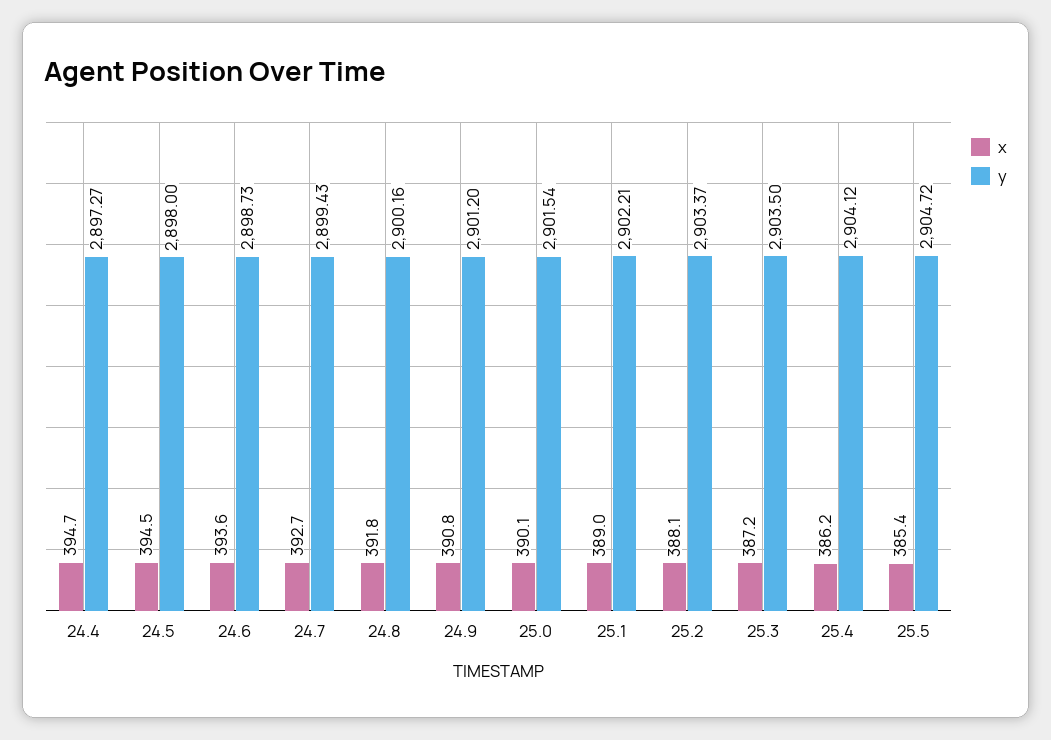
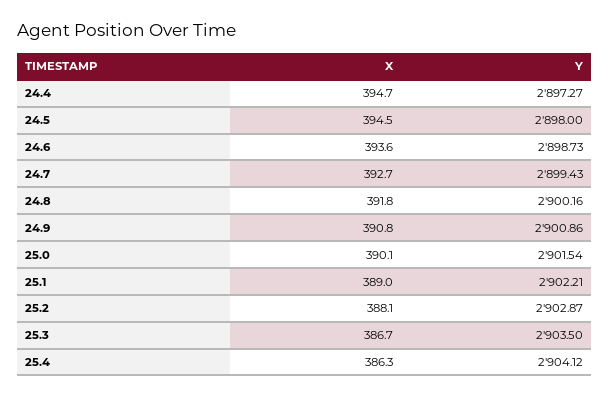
y, 24.9: 2901.2 -> 2900.86
y, 25.2: 2903.37 -> 2902.87
x, 25.3: 387.2 -> 386.7
x, 25.4: 386.2 -> 386.3
x, 25.5: 385.4 -> none
y, 25.5: 2904.72 -> none

